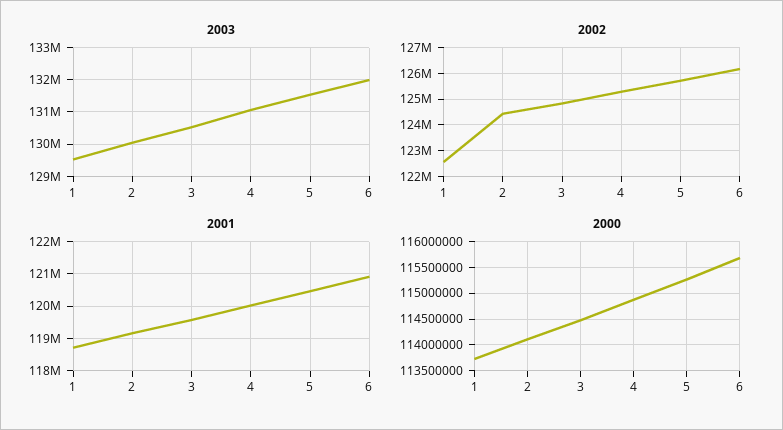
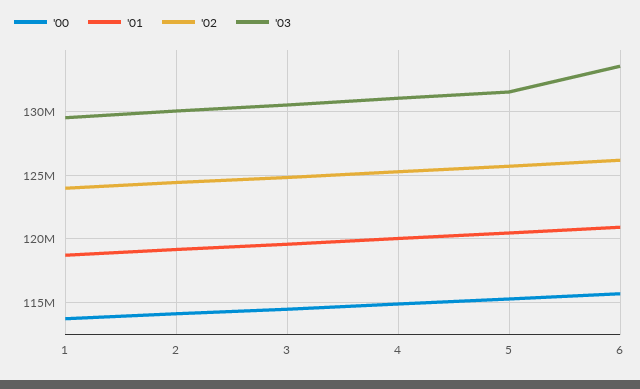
2003, 6: 132000000 -> 133500000
2002, 1: 122500000 -> 124000000

